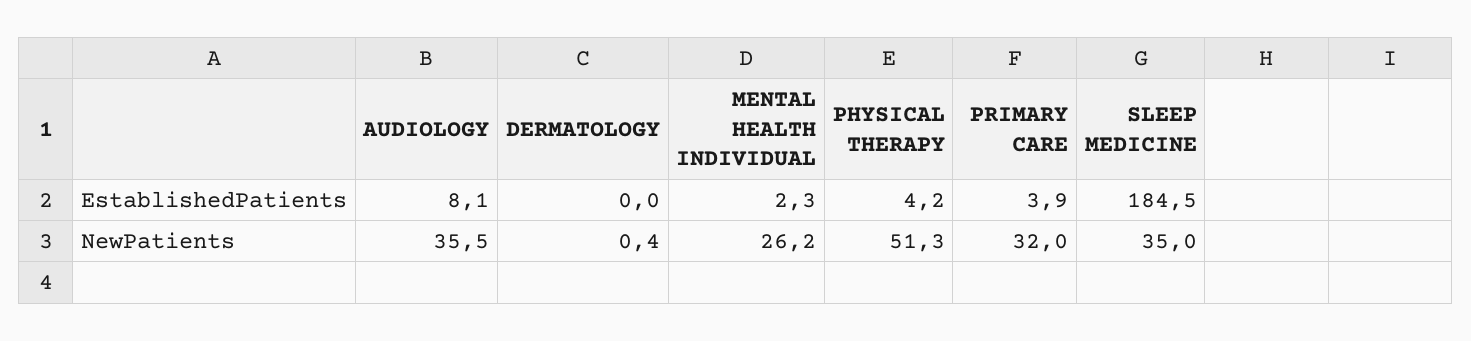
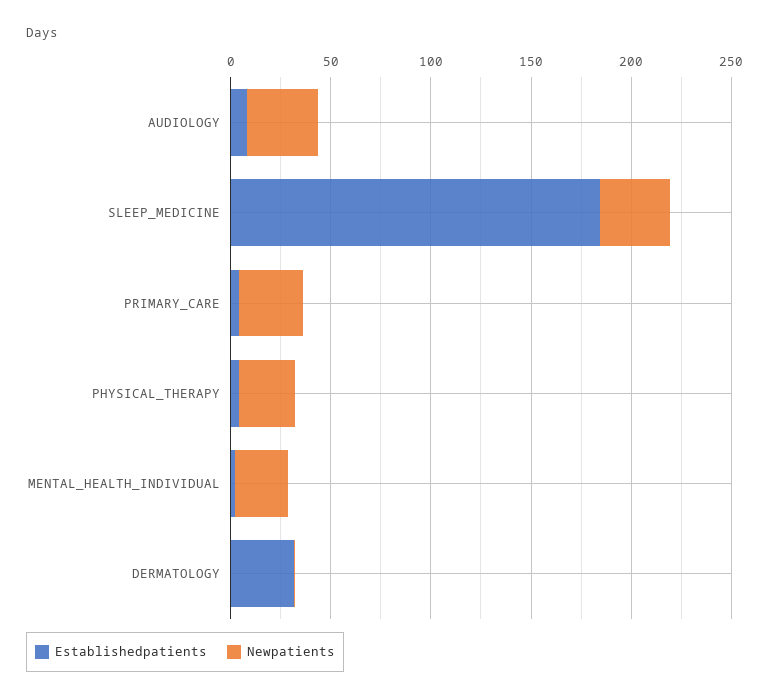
EstablishedPatients, DERMATOLOGY: 0 -> 30
NewPatients, PHYSICAL THERAPY: 51.3 -> 30

